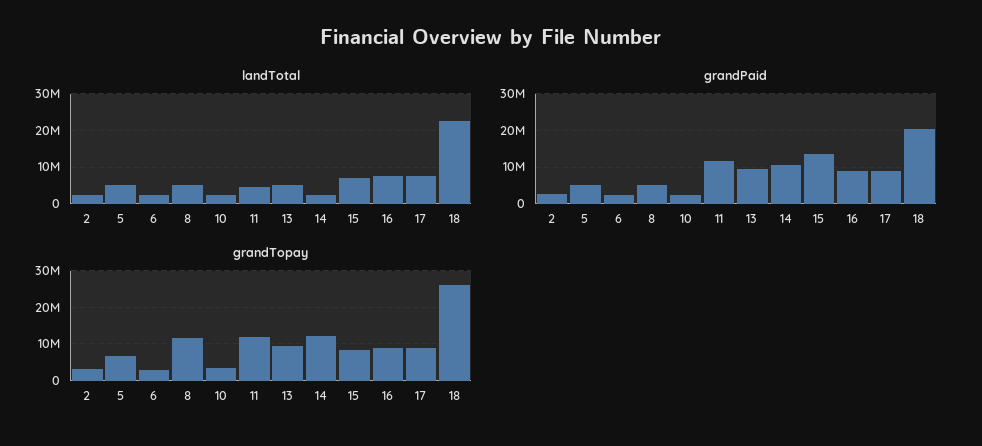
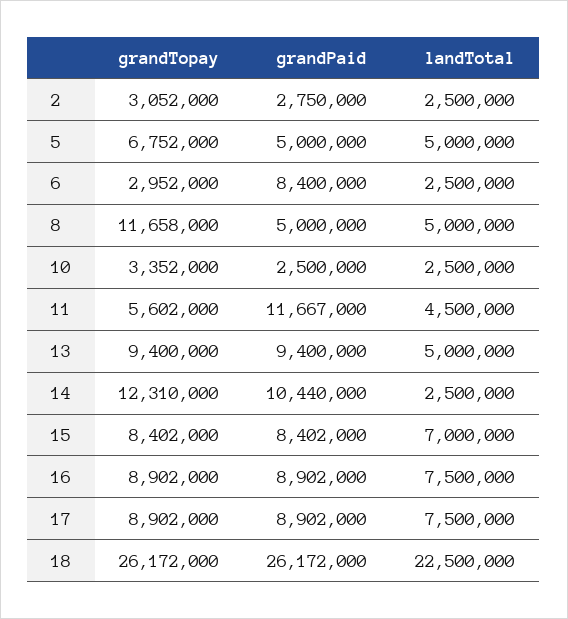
grandPaid, 6: 2000000 -> 8400000
grandPaid, 15: 14000000 -> 8402000
grandPaid, 18: 20000000 -> 26172000
grandTopay, 11: 12000000 -> 5602000

